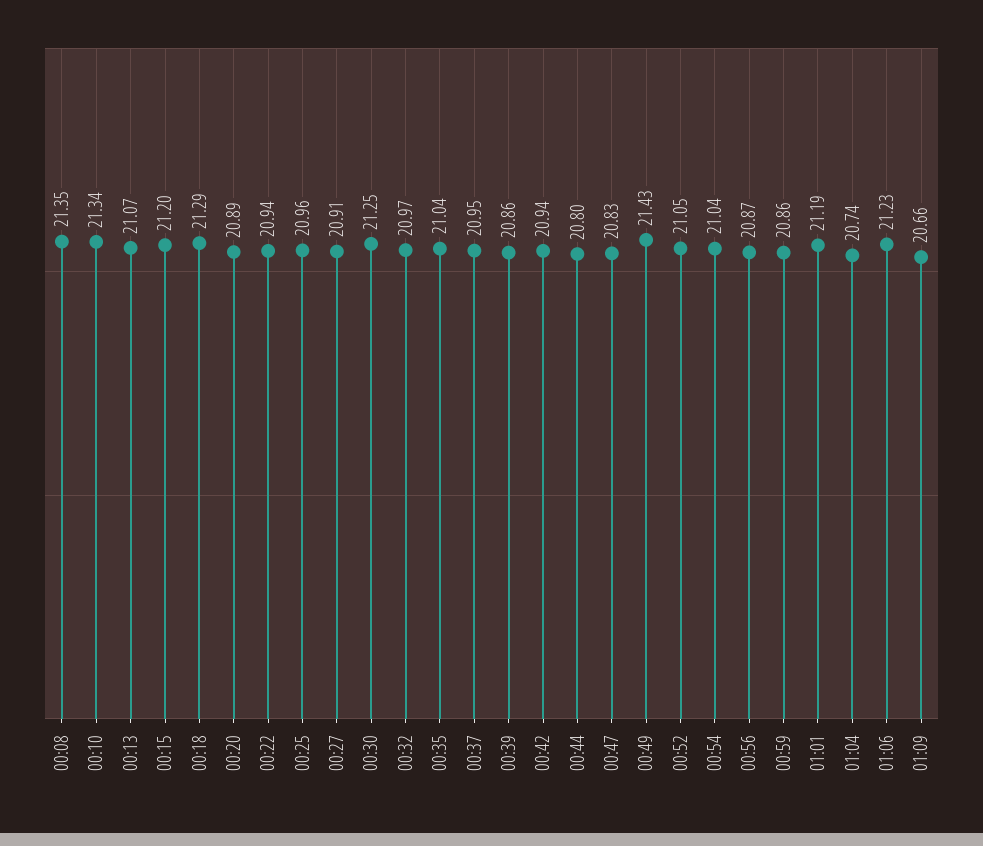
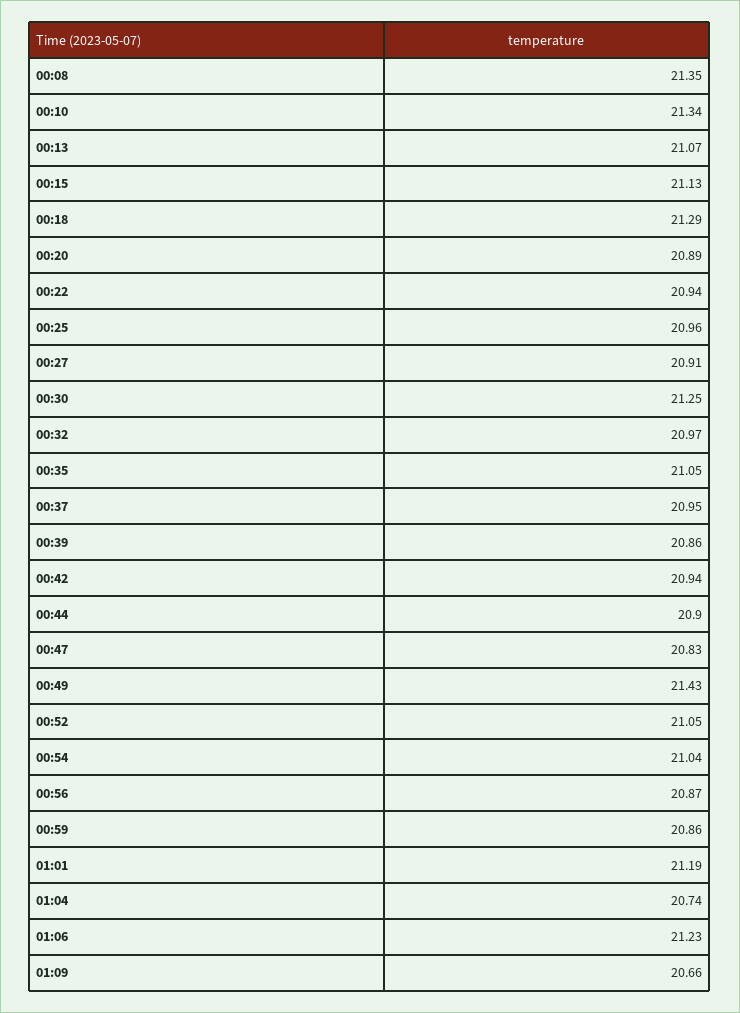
00:15: 21.2 -> 21.13
00:35: 21.04 -> 21.05
00:44: 20.8 -> 20.9

